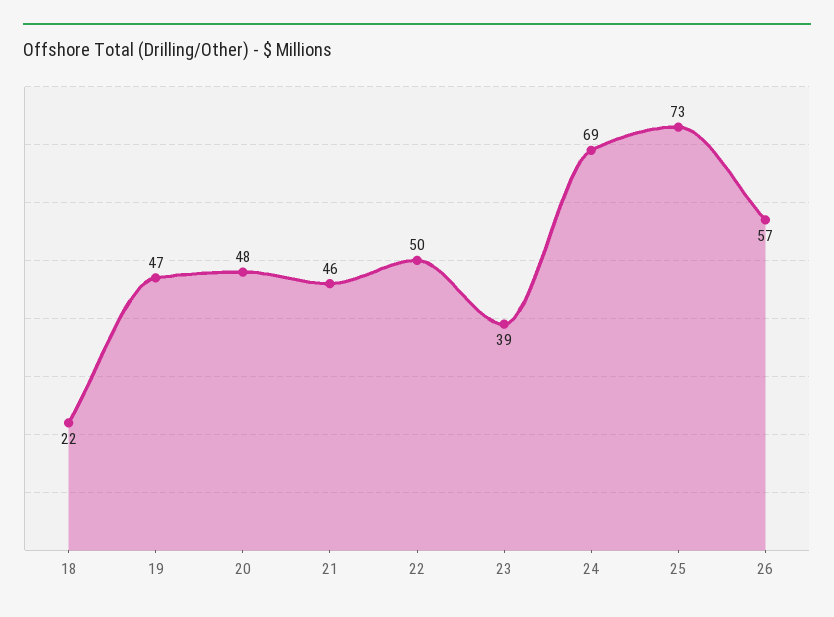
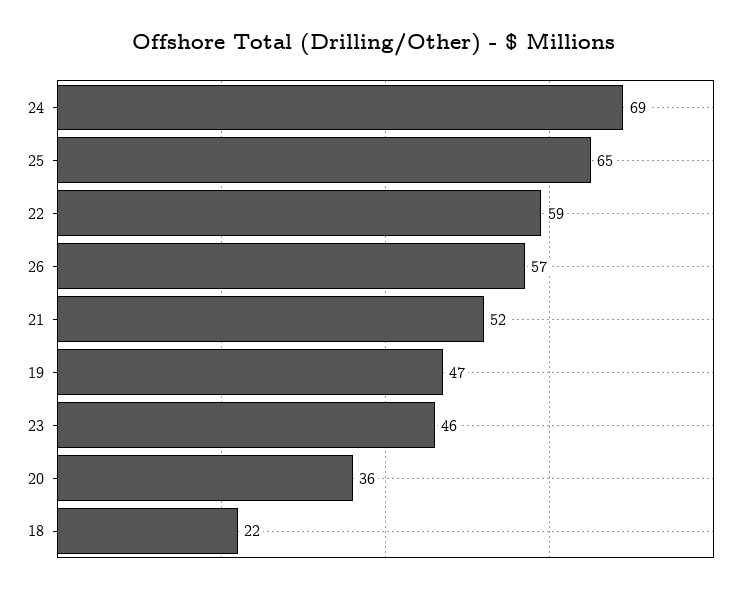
20: 48 -> 36
21: 46 -> 52
22: 50 -> 59
23: 39 -> 46
25: 73 -> 65

